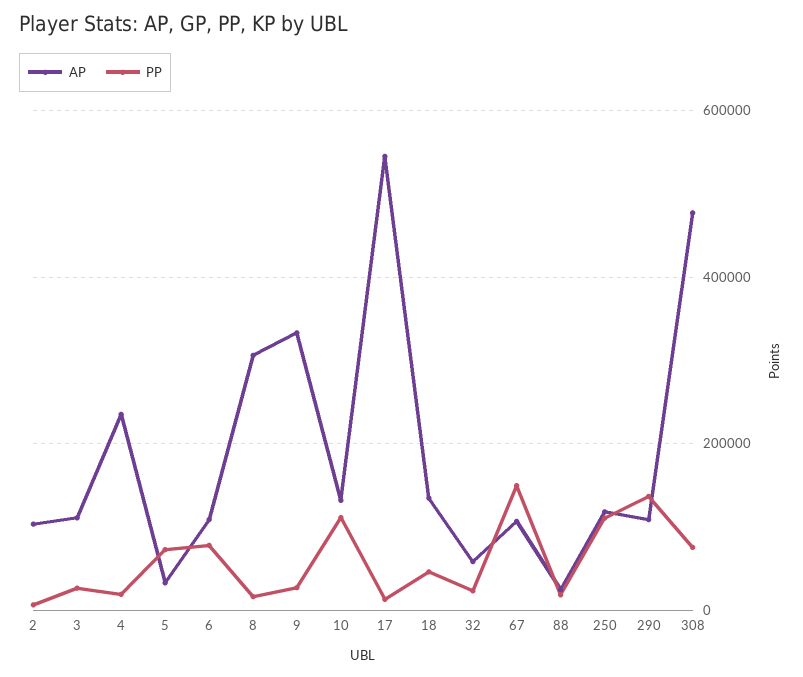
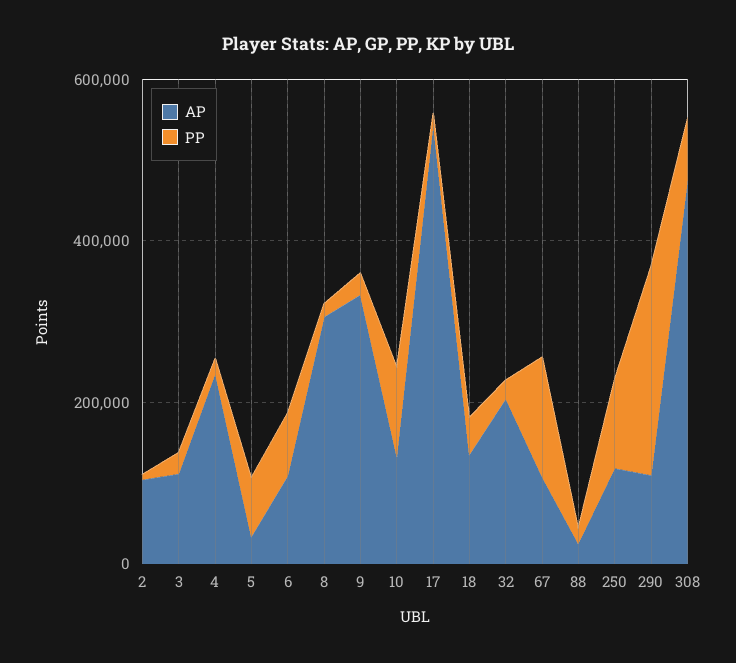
AP, 32: 60000 -> 200000
PP, 290: 140000 -> 250000

